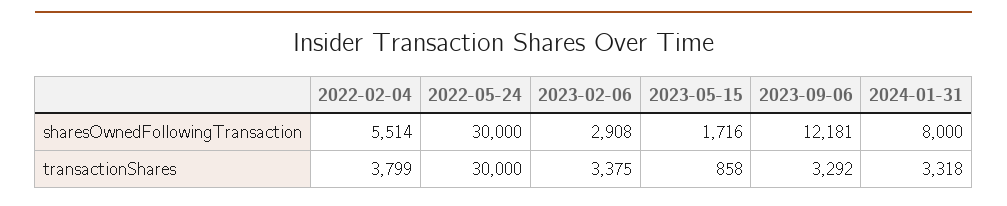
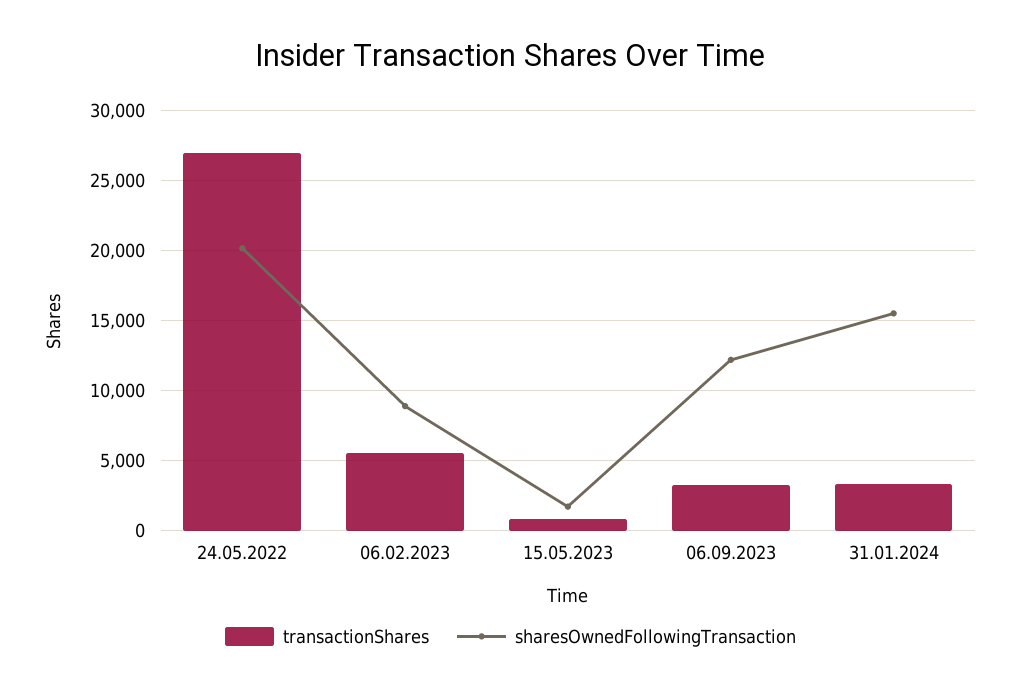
sharesOwnedFollowingTransaction, 2022-02-04: 5514 -> none
sharesOwnedFollowingTransaction, 2022-05-24: 30000 -> 20000
sharesOwnedFollowingTransaction, 2023-02-06: 2908 -> 9000
sharesOwnedFollowingTransaction, 2024-01-31: 8000 -> 15500
transactionShares, 2022-02-04: 3799 -> none
transactionShares, 2022-05-24: 30000 -> 27000
transactionShares, 2023-02-06: 3375 -> 5500

